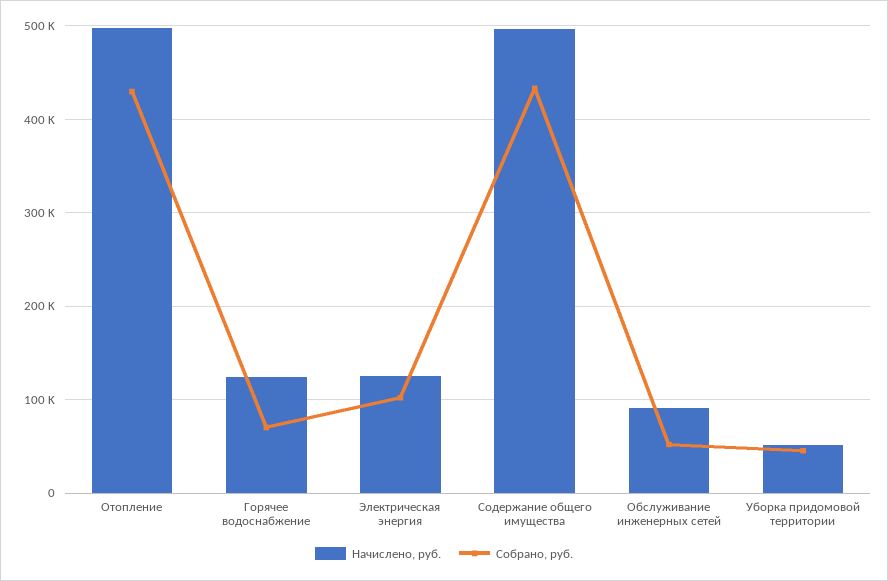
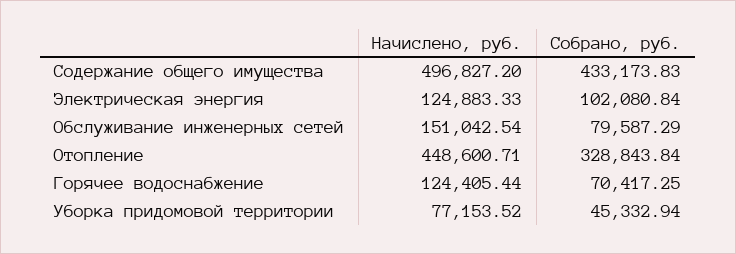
Начислено, руб., Отопление: 500000 -> 448600.71
Собрано, руб., Отопление: 430000 -> 328843.84
Начислено, руб., Обслуживание инженерных сетей: 90000 -> 151042.54
Собрано, руб., Обслуживание инженерных сетей: 50000 -> 79587.29
Начислено, руб., Уборка придомовой территории: 50000 -> 77153.52

